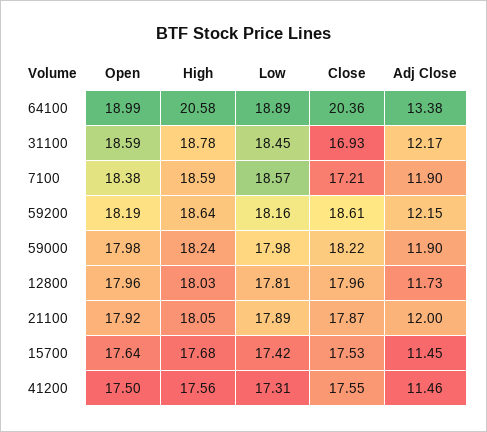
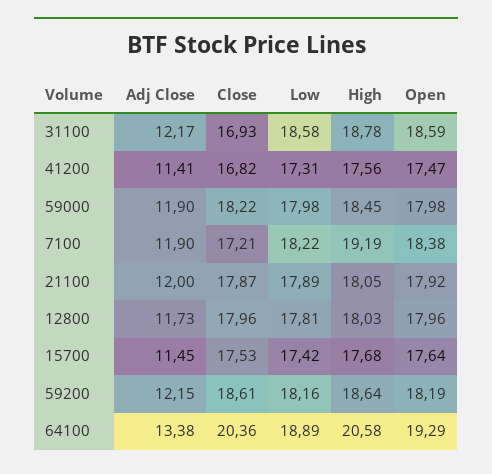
Open, 64100: 18.99 -> 19.29
Low, 31100: 18.45 -> 18.58
High, 7100: 18.59 -> 19.19
Low, 7100: 18.57 -> 18.22
High, 59000: 18.24 -> 18.45
Open, 41200: 17.5 -> 17.47
Close, 41200: 17.55 -> 16.82
Adj Close, 41200: 11.46 -> 11.41

